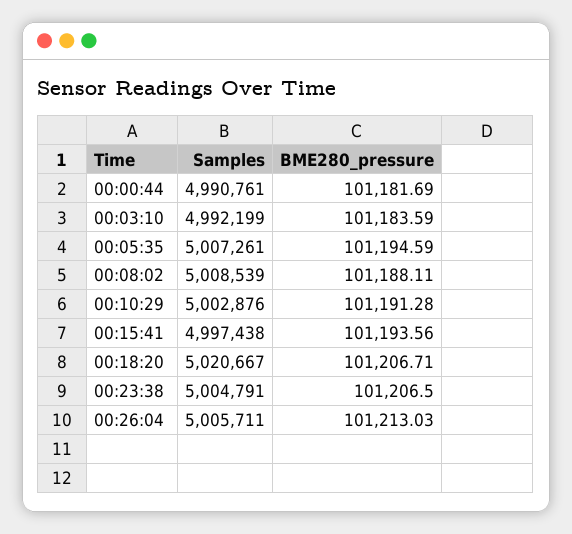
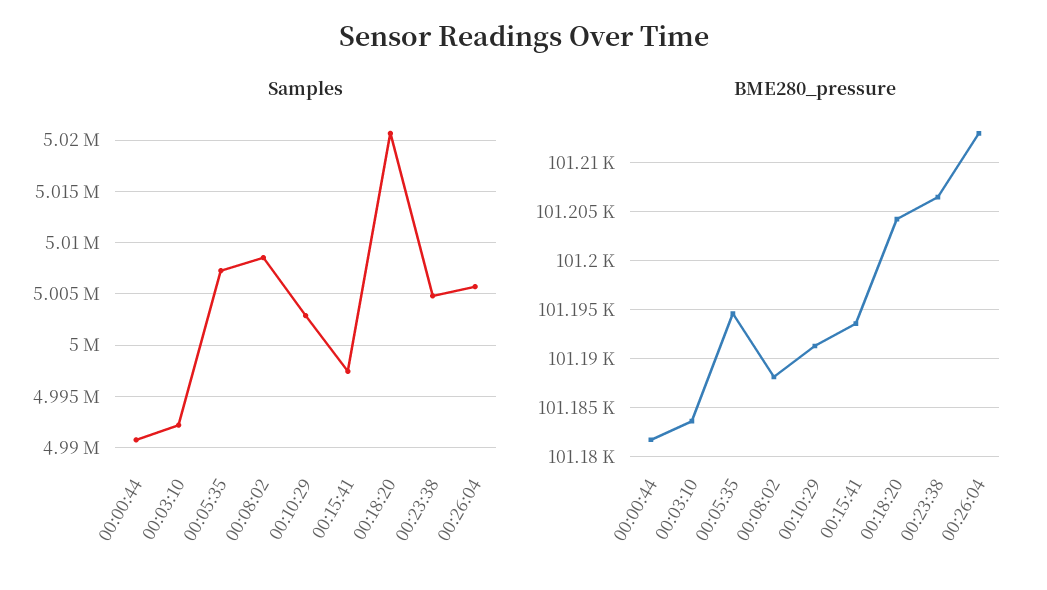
BME280_pressure, 00:18:20: 101206.71 -> 101204

